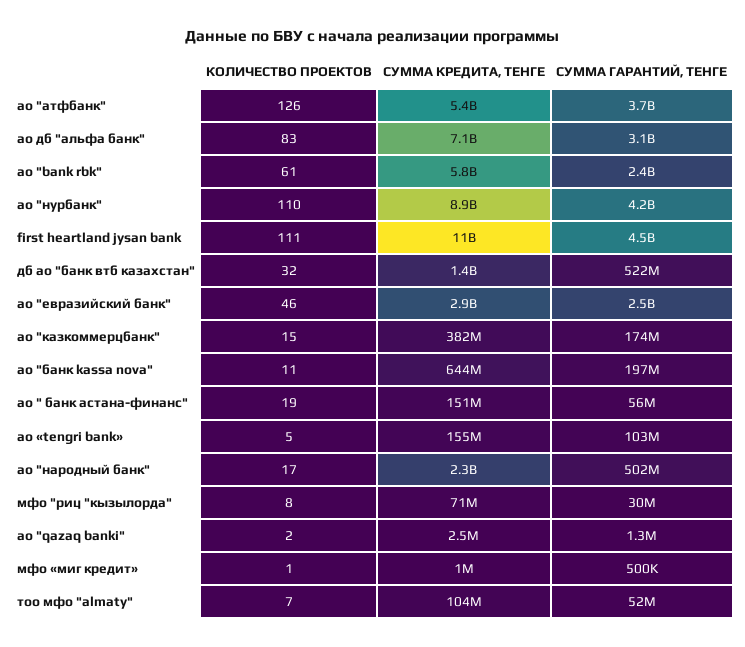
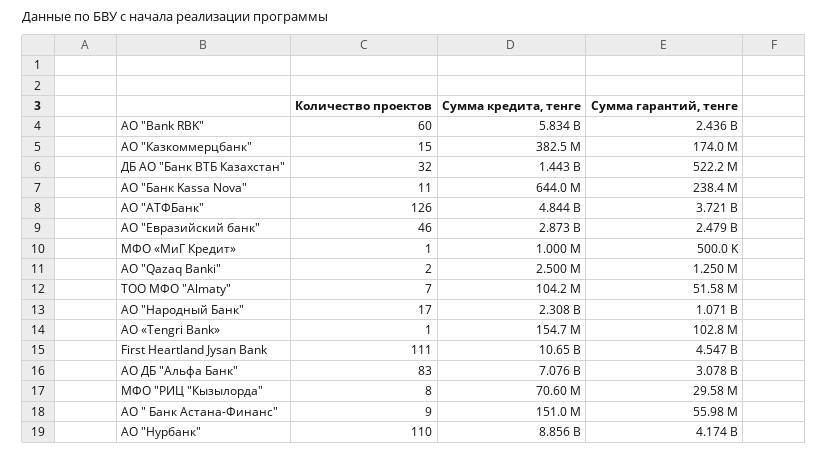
СУММА КРЕДИТА, ТЕНГЕ, ао "атфбанк": 5400000000 -> 4844000000
КОЛИЧЕСТВО ПРОЕКТОВ, ао "bank rbk": 61 -> 60
СУММА ГАРАНТИЙ, ТЕНГЕ, ао "банк kassa nova": 197000000 -> 238400000
КОЛИЧЕСТВО ПРОЕКТОВ, ао " банк астана-финанс": 19 -> 9
КОЛИЧЕСТВО ПРОЕКТОВ, ао «tengri bank»: 5 -> 1
СУММА ГАРАНТИЙ, ТЕНГЕ, ао "народный банк": 502000000 -> 1071000000

